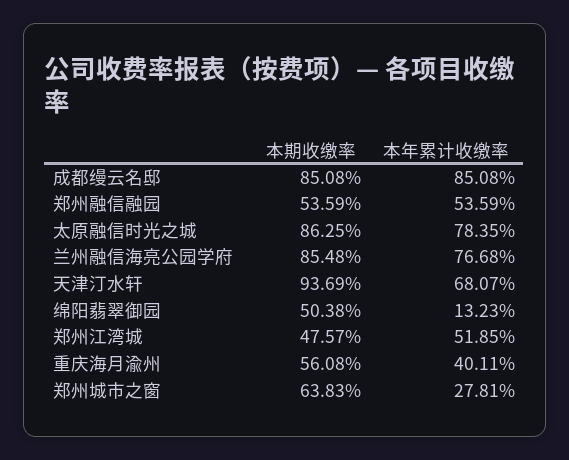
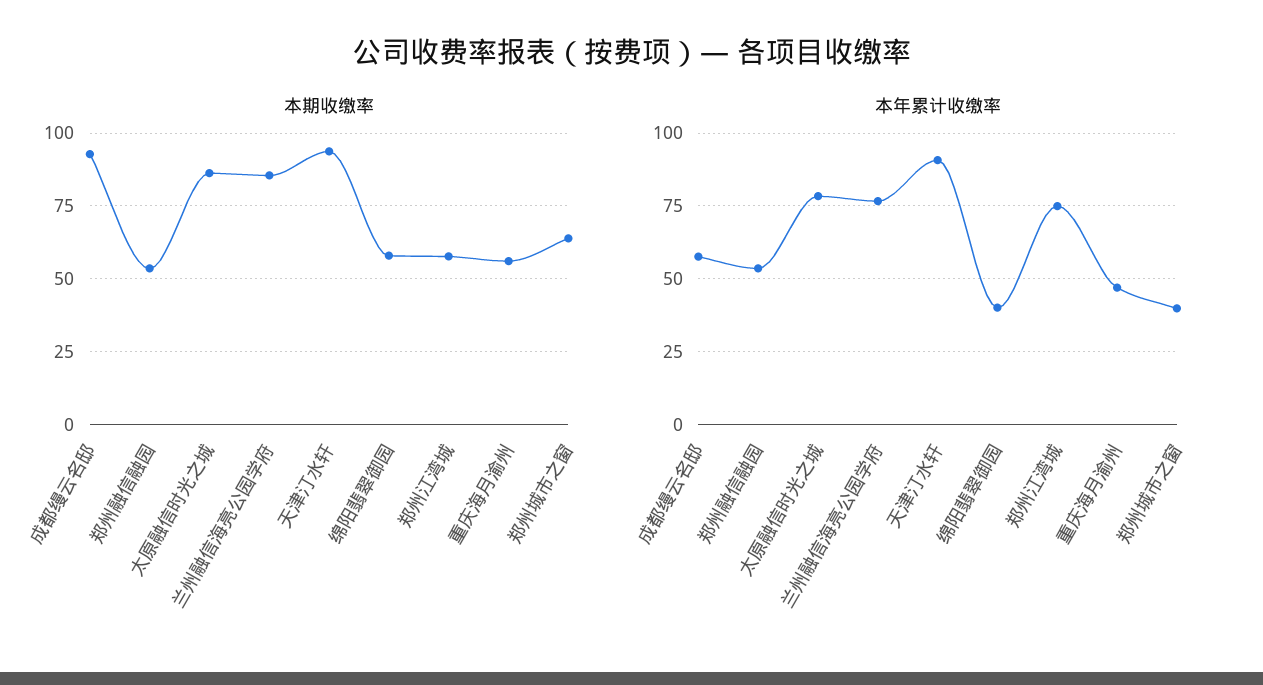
本期收缴率, 成都缦云名邸: 85.08 -> 92.5
本年累计收缴率, 成都缦云名邸: 85.08 -> 57.5
本年累计收缴率, 天津汀水轩: 68.07 -> 90
本期收缴率, 绵阳翡翠御园: 50.38 -> 57.5
本年累计收缴率, 绵阳翡翠御园: 13.23 -> 40
本期收缴率, 郑州江湾城: 47.57 -> 57.5
本年累计收缴率, 郑州江湾城: 51.85 -> 75
本年累计收缴率, 重庆海月渝州: 40.11 -> 47.5
本年累计收缴率, 郑州城市之窗: 27.81 -> 40

